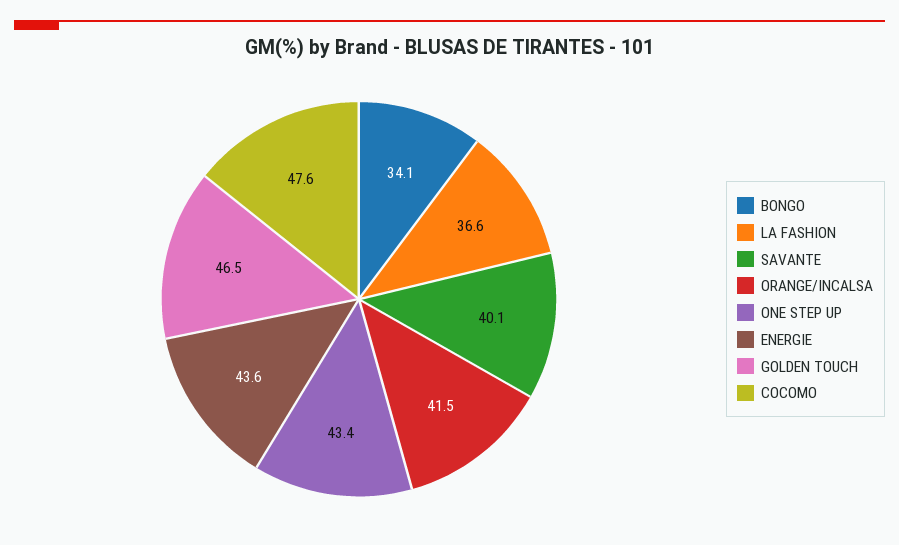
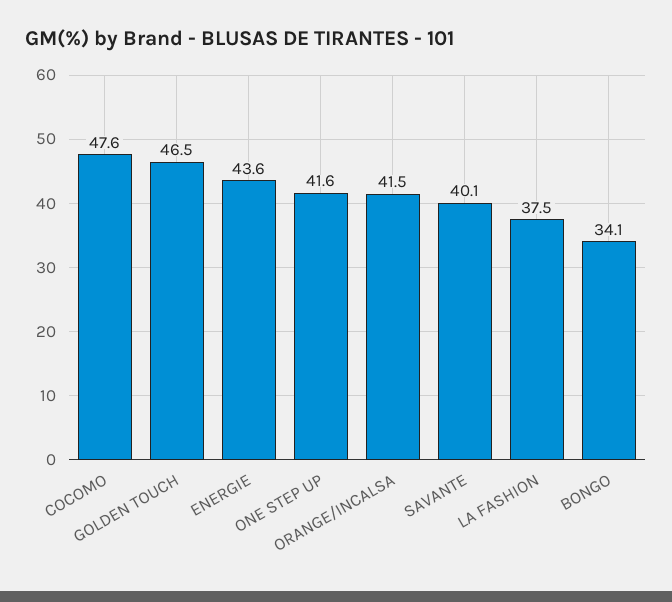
LA FASHION: 36.6 -> 37.5
ONE STEP UP: 43.4 -> 41.6

